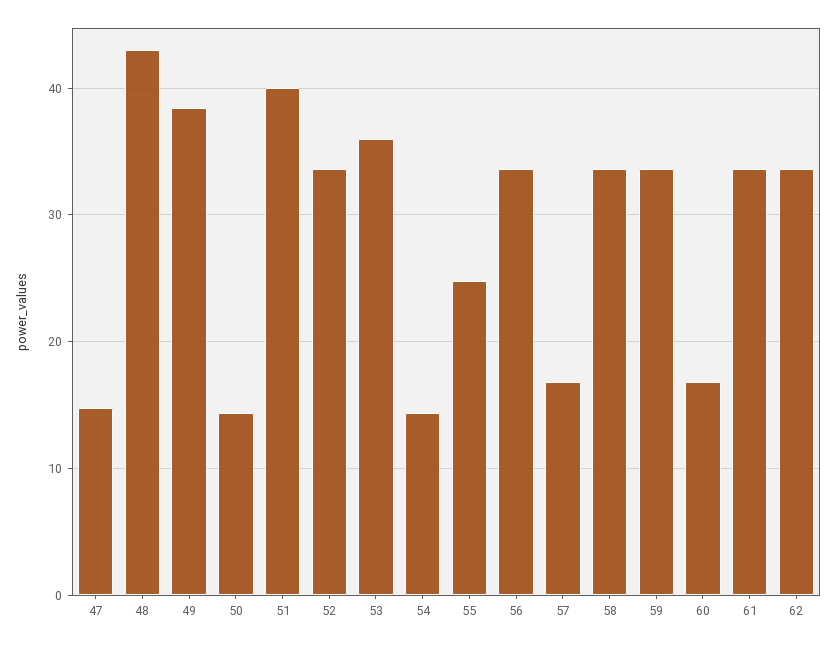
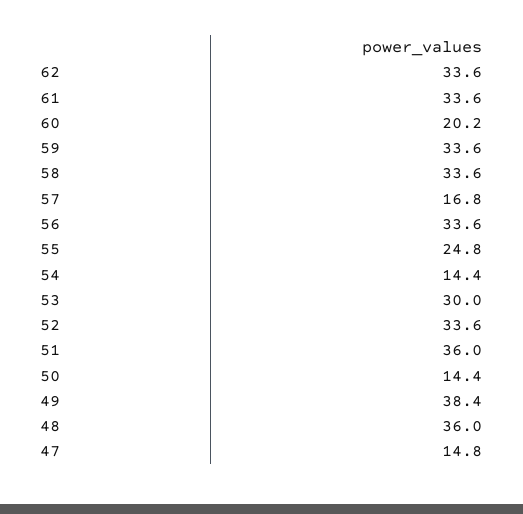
48: 43 -> 36
51: 40 -> 36
53: 36 -> 30
60: 17 -> 20.2

